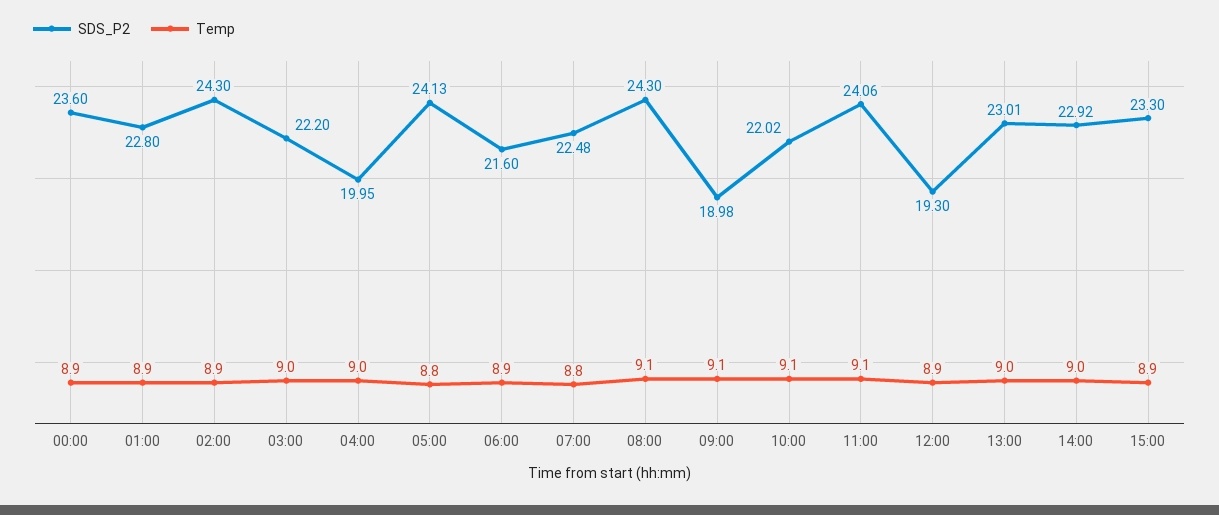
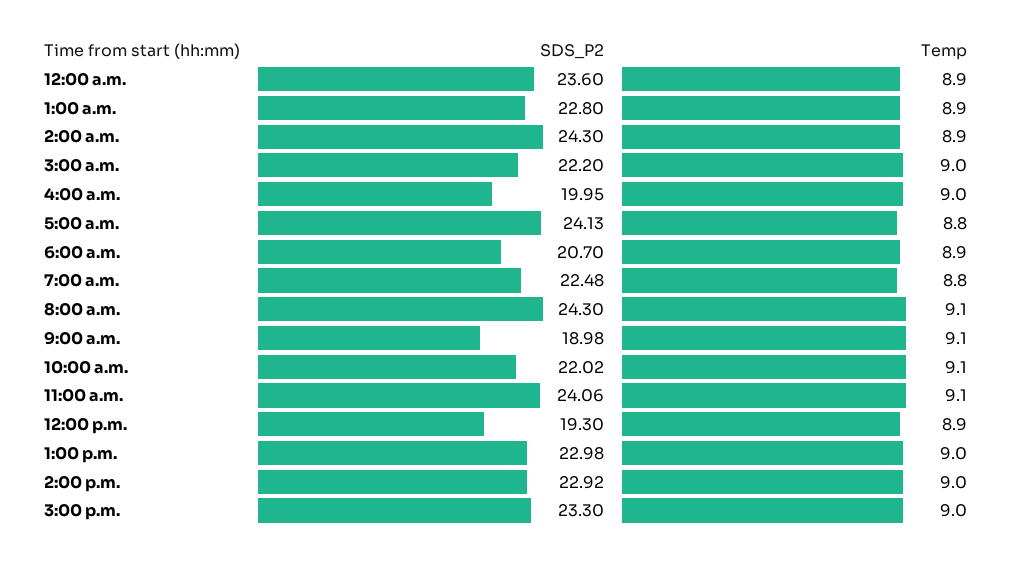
SDS_P2, 06:00: 21.6 -> 20.7
SDS_P2, 13:00: 23.01 -> 22.98
Temp, 15:00: 8.9 -> 9

